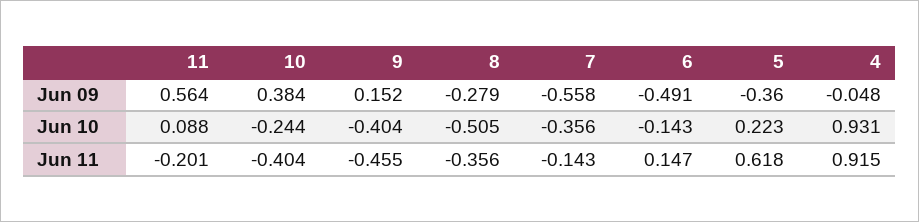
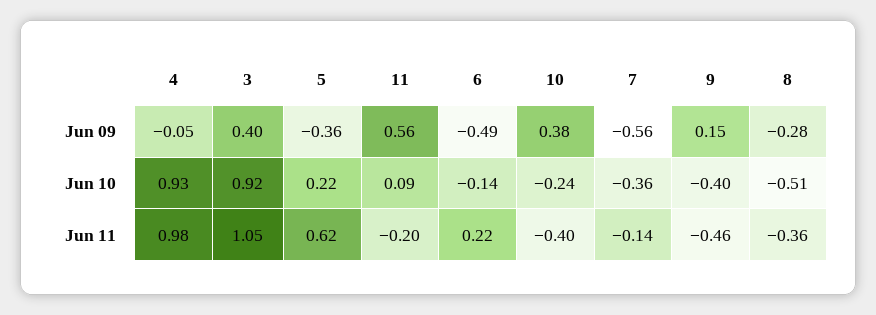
6, Jun 11: 0.147 -> 0.22
4, Jun 11: 0.915 -> 0.98
3, Jun 09: none -> 0.4
3, Jun 10: none -> 0.92
3, Jun 11: none -> 1.05

